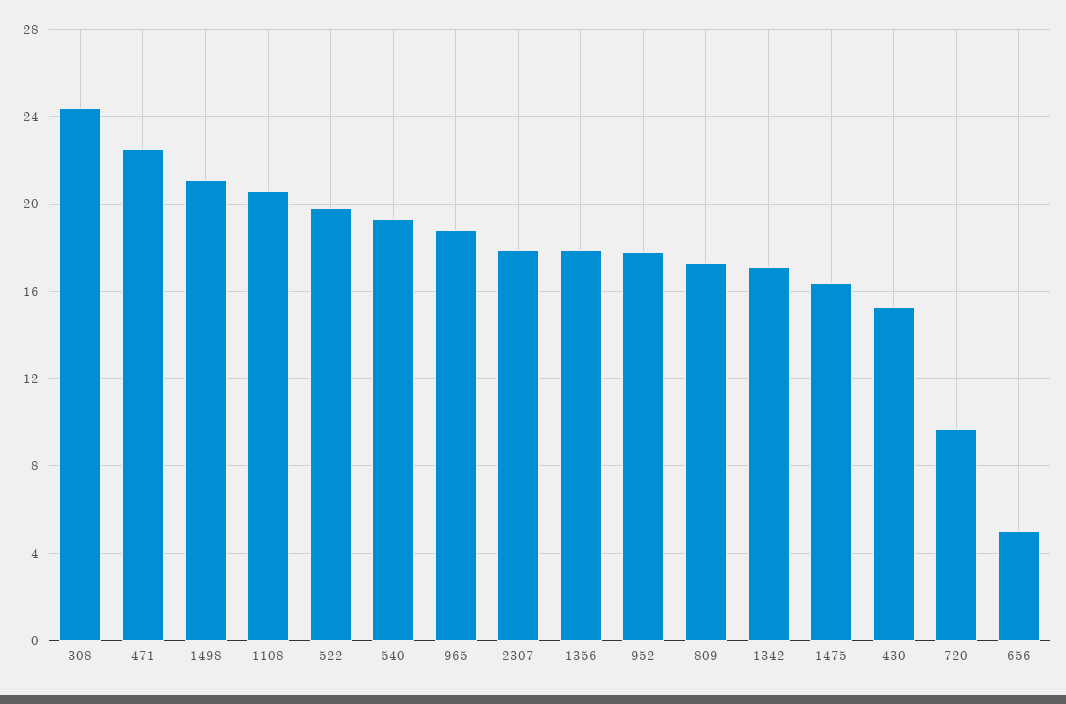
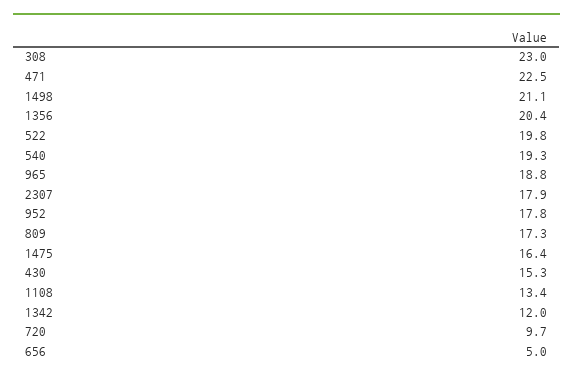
308: 24.5 -> 23
1108: 20.5 -> 13.4
1356: 18 -> 20.4
1342: 17 -> 12

